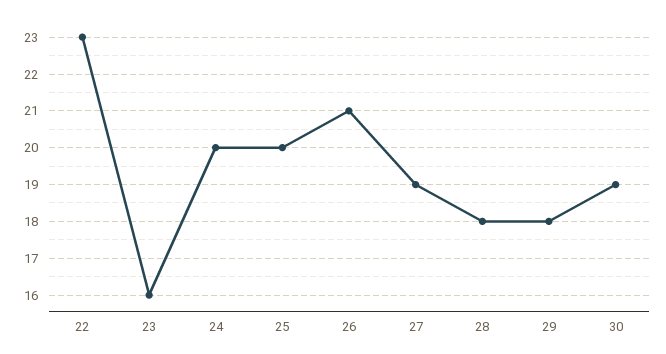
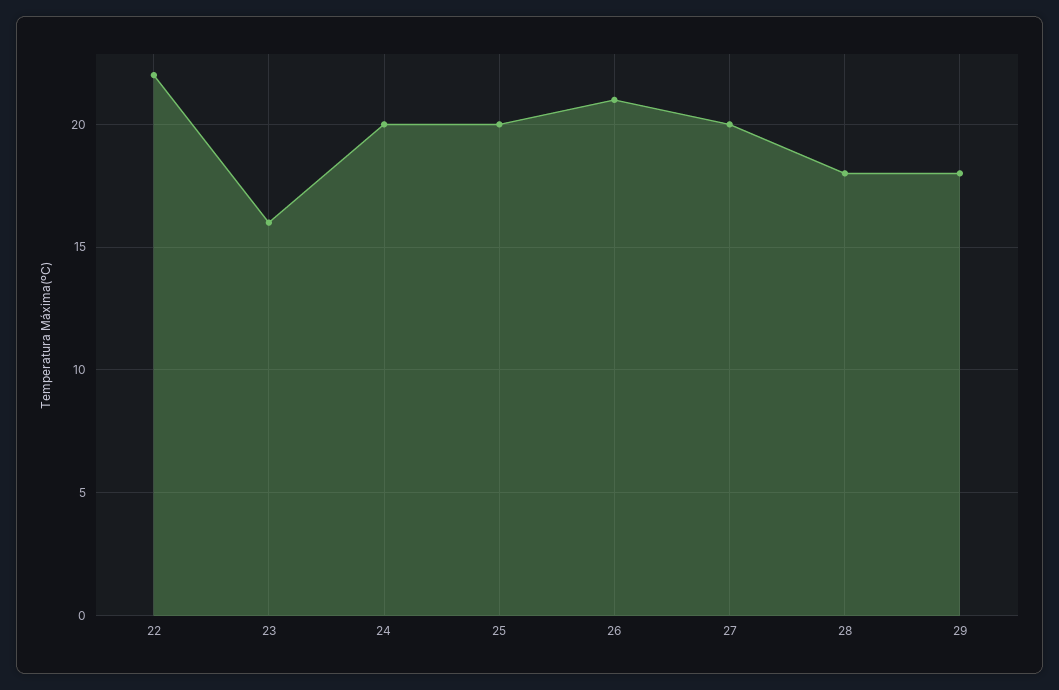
22: 23 -> 22
27: 19 -> 20
30: 19 -> none

